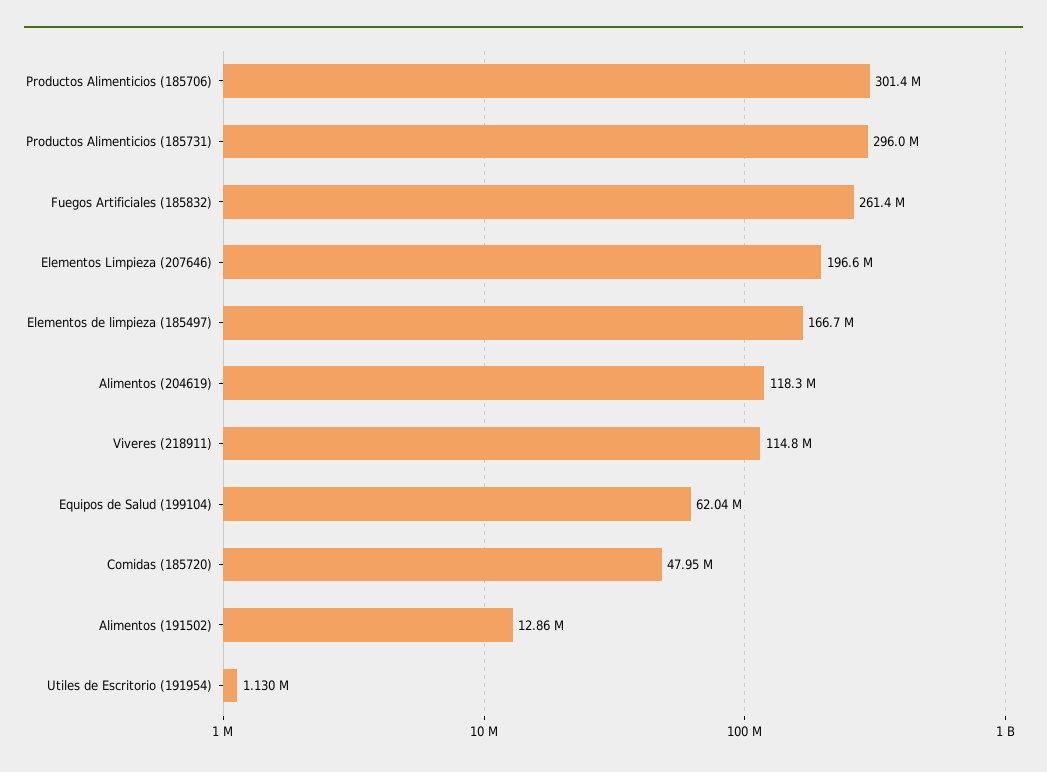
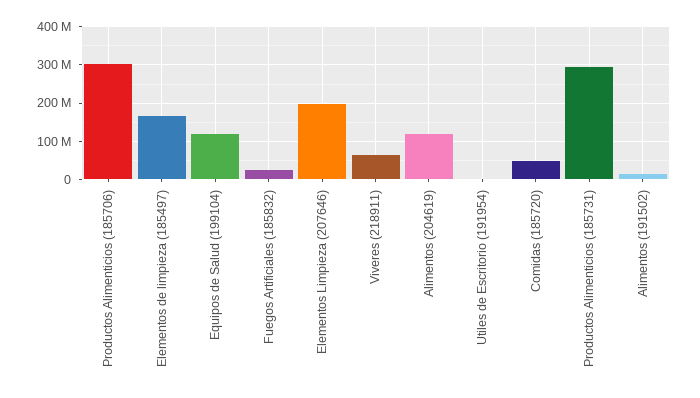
Fuegos Artificiales (185832): 261400000 -> 20000000
Viveres (218911): 114800000 -> 60000000
Equipos de Salud (199104): 62040000 -> 120000000

